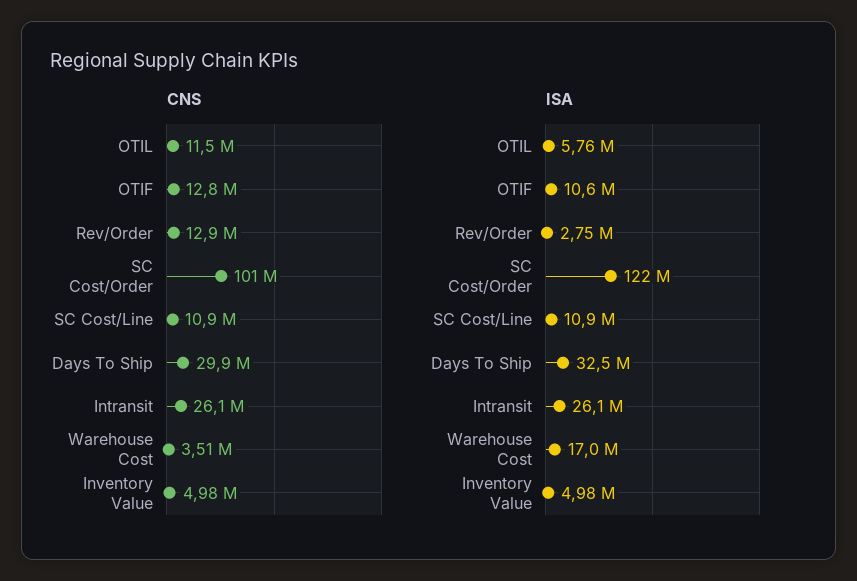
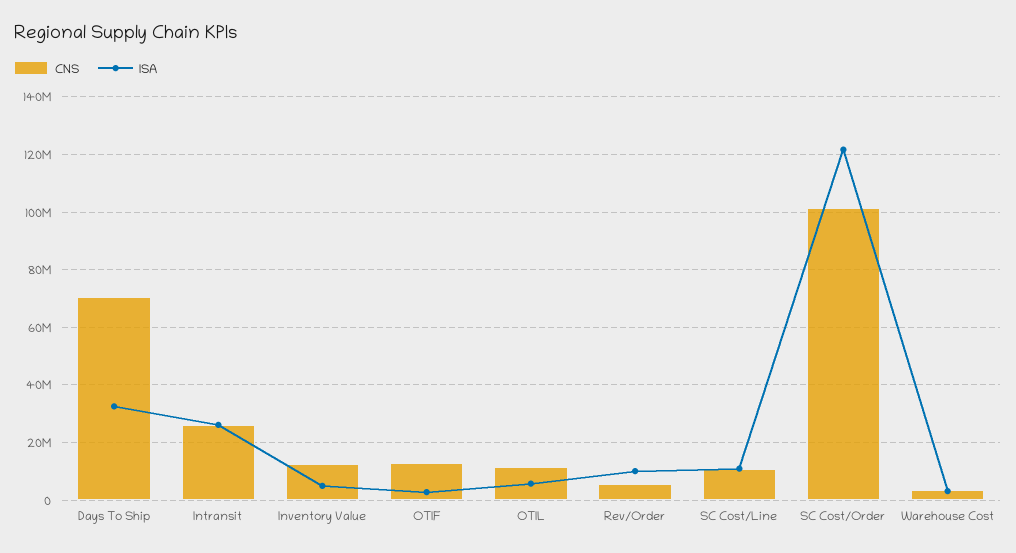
CNS, Rev/Order: 12900000 -> 5000000
CNS, Days To Ship: 29900000 -> 70000000
CNS, Inventory Value: 4980000 -> 12500000
ISA, OTIF: 10600000 -> 2500000
ISA, Rev/Order: 2750000 -> 10000000
ISA, Warehouse Cost: 17000000 -> 2500000

